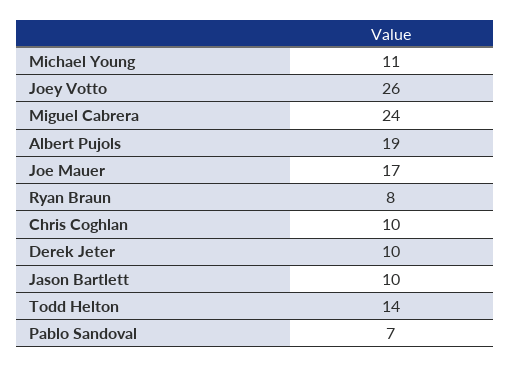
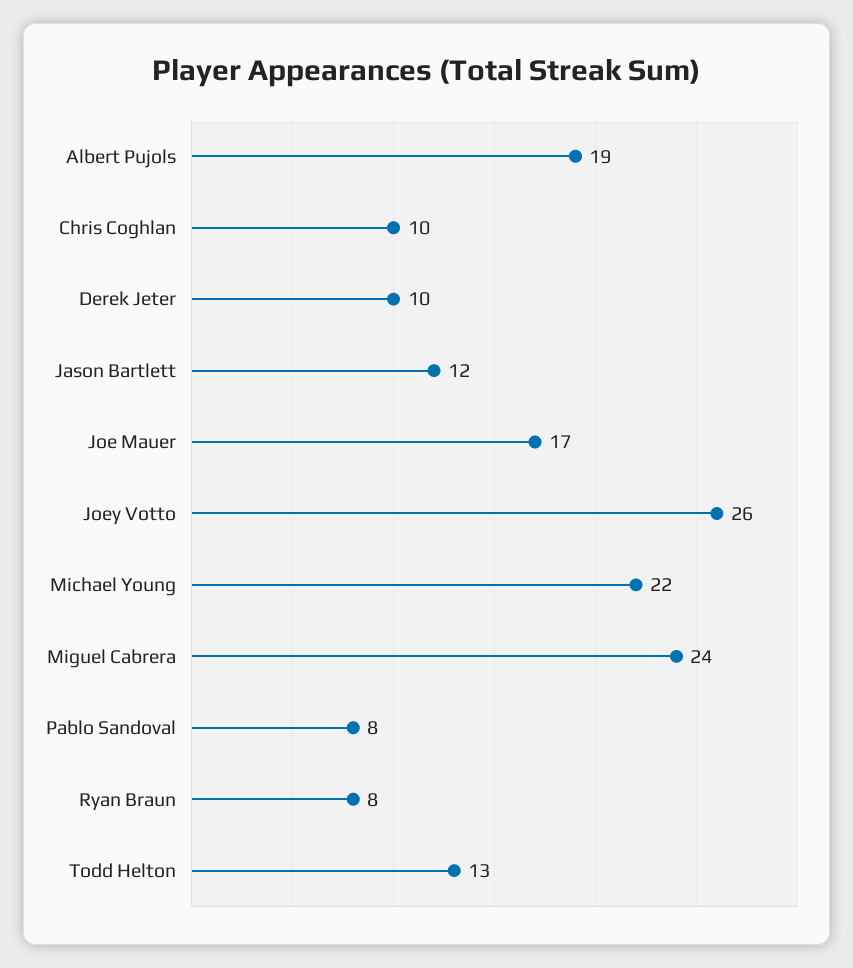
Michael Young: 11 -> 22
Jason Bartlett: 10 -> 12
Todd Helton: 14 -> 13
Pablo Sandoval: 7 -> 8

